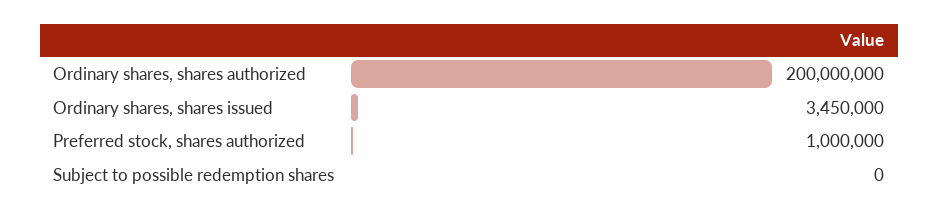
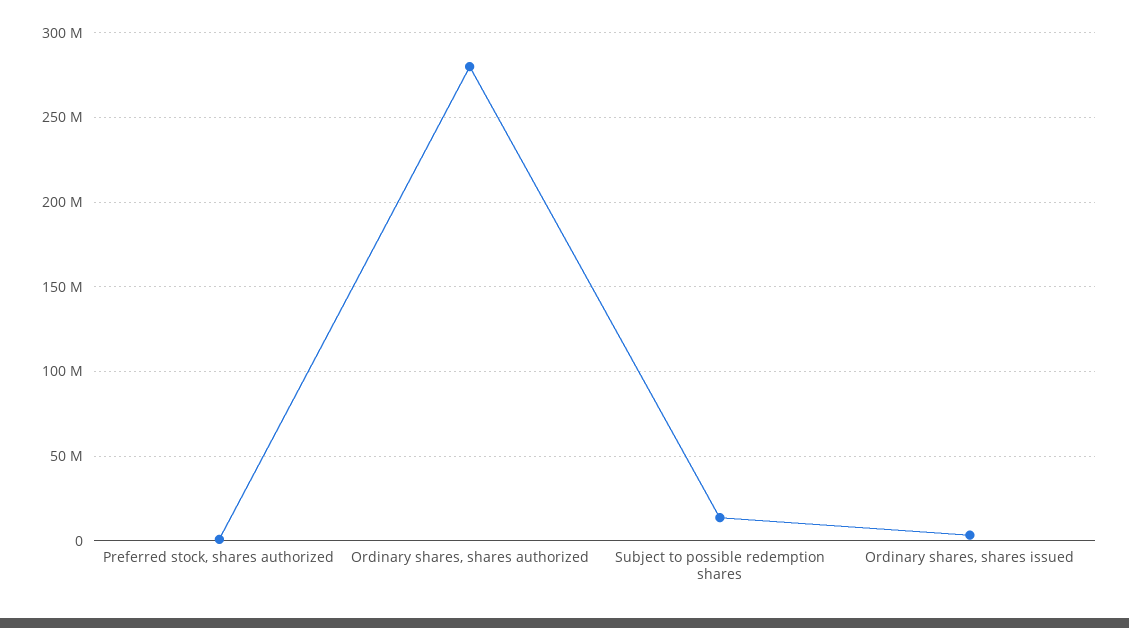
Ordinary shares, shares authorized: 200000000 -> 280000000
Subject to possible redemption shares: 0 -> 15000000

